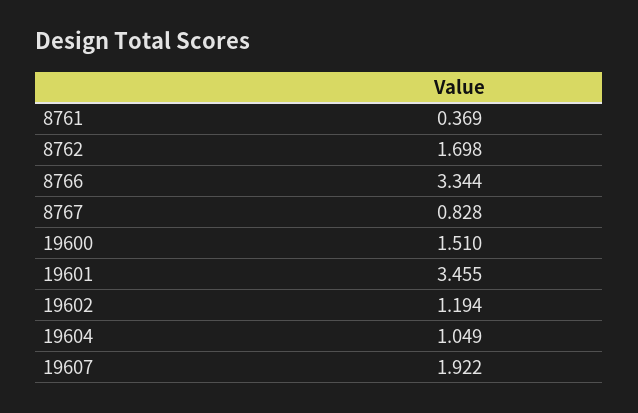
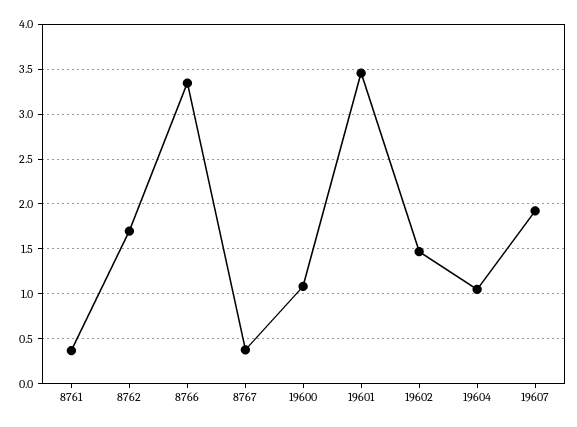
8767: 0.828 -> 0.4
19600: 1.51 -> 1.1
19602: 1.194 -> 1.5

